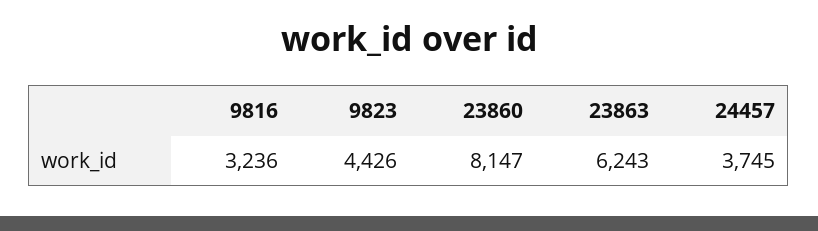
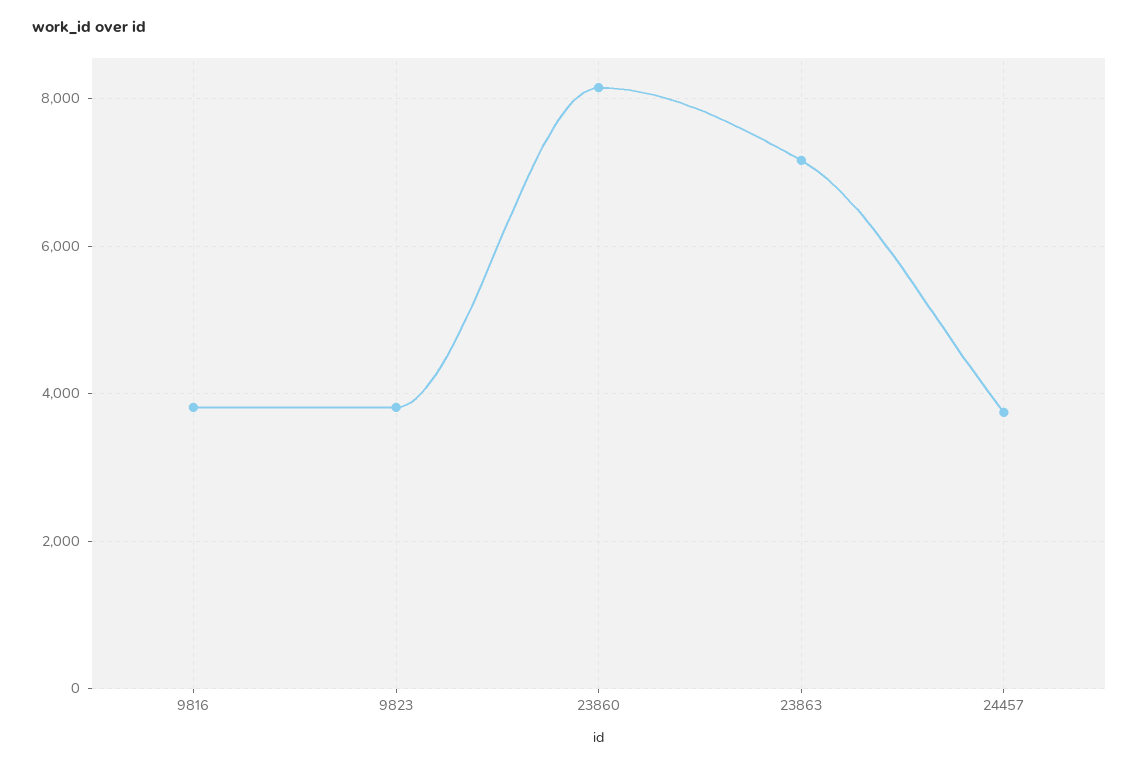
9816: 3236 -> 3800
9823: 4426 -> 3800
23863: 6243 -> 7200

